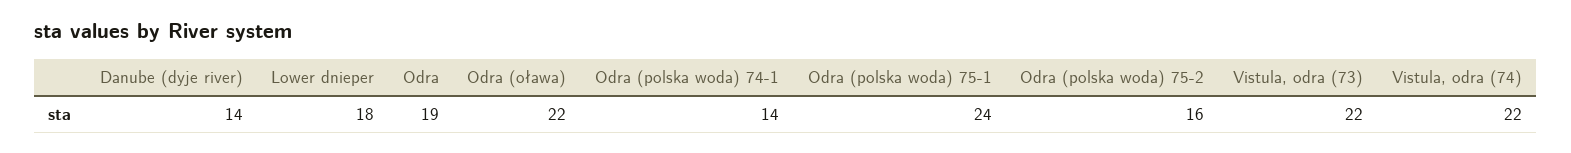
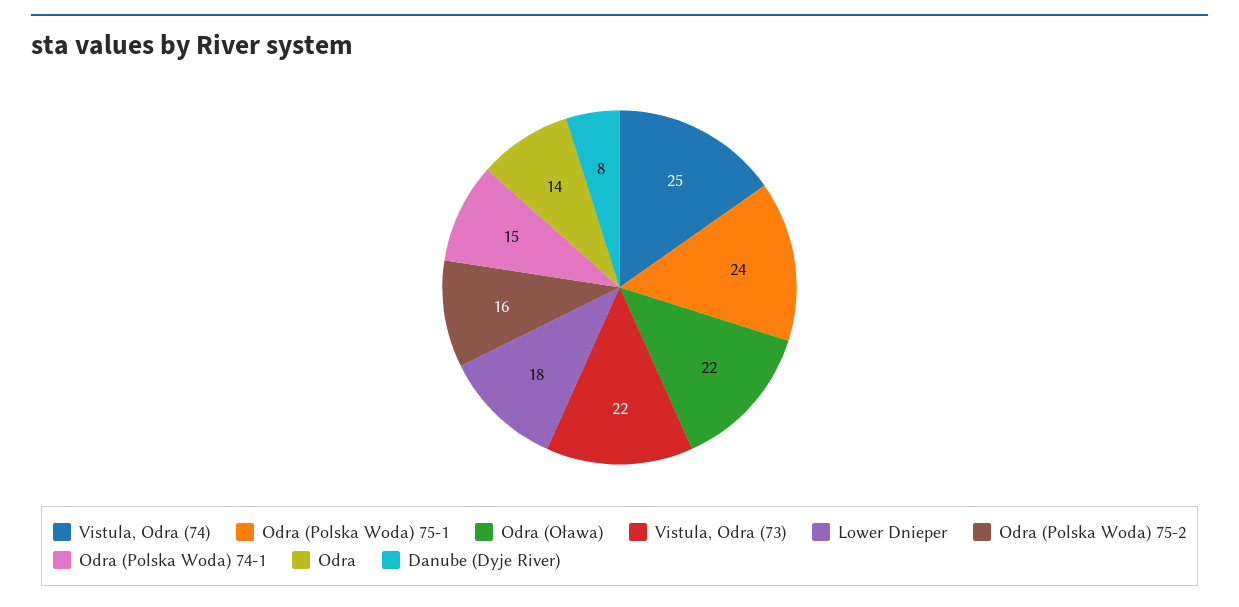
Danube (dyje river): 14 -> 8
Odra: 19 -> 14
Odra (polska woda) 74-1: 14 -> 15
Vistula, odra (74): 22 -> 25

